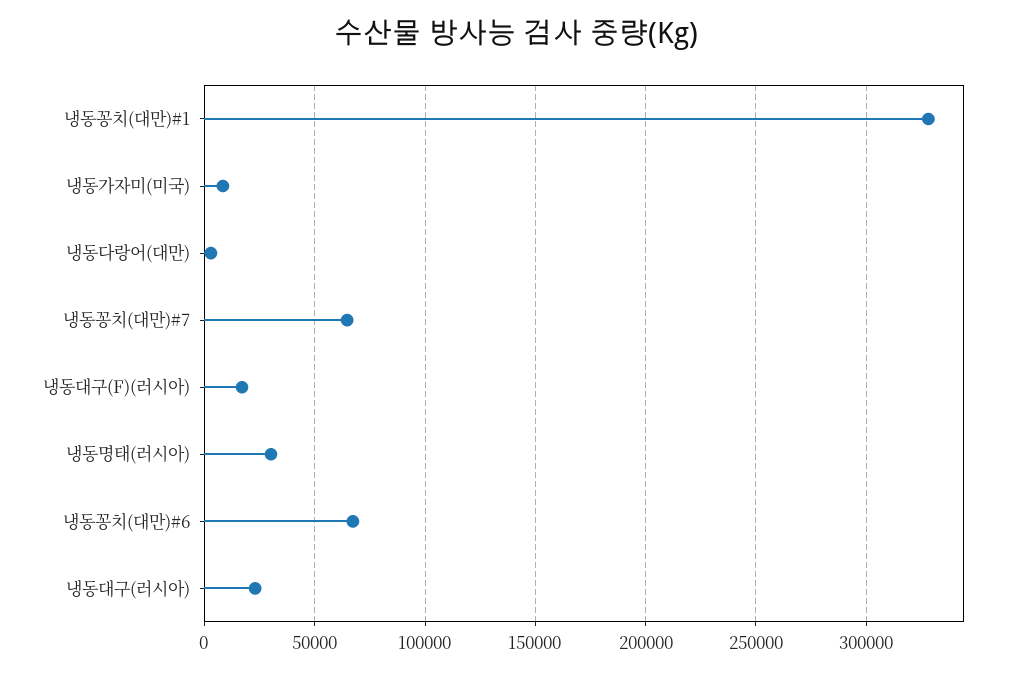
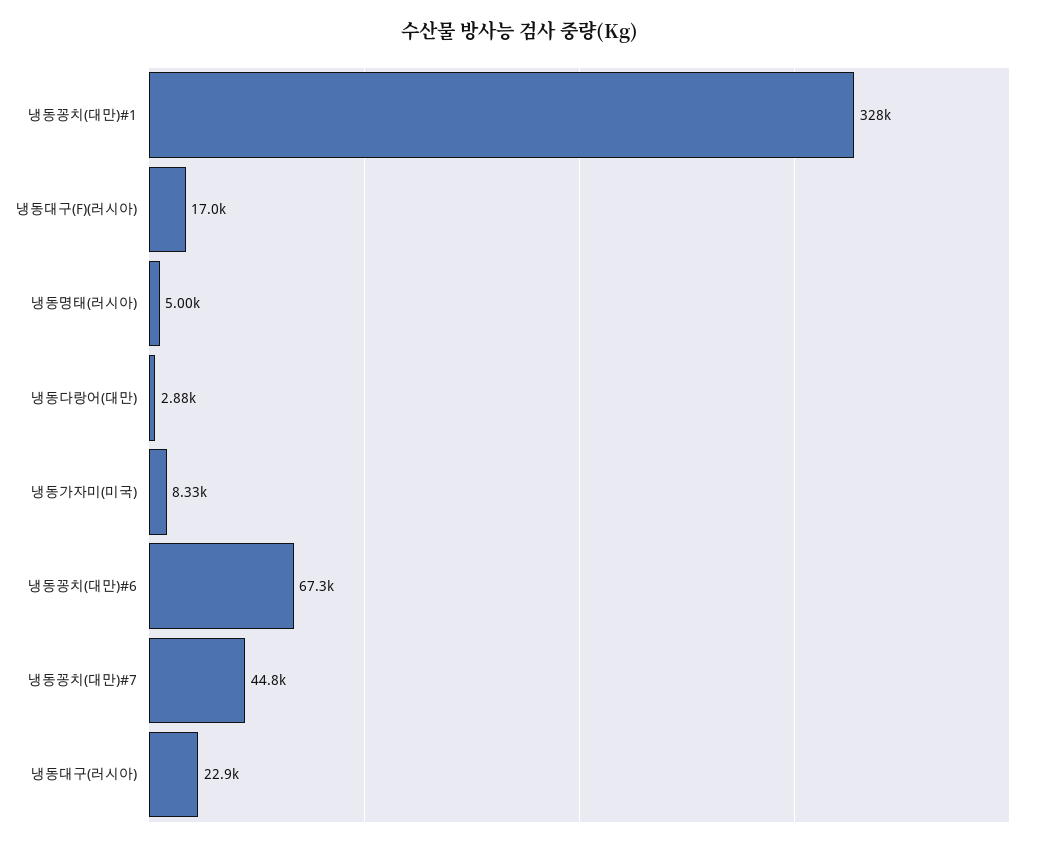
냉동꽁치(대만)#7: 65000 -> 44800
냉동명태(러시아): 30000 -> 5000

